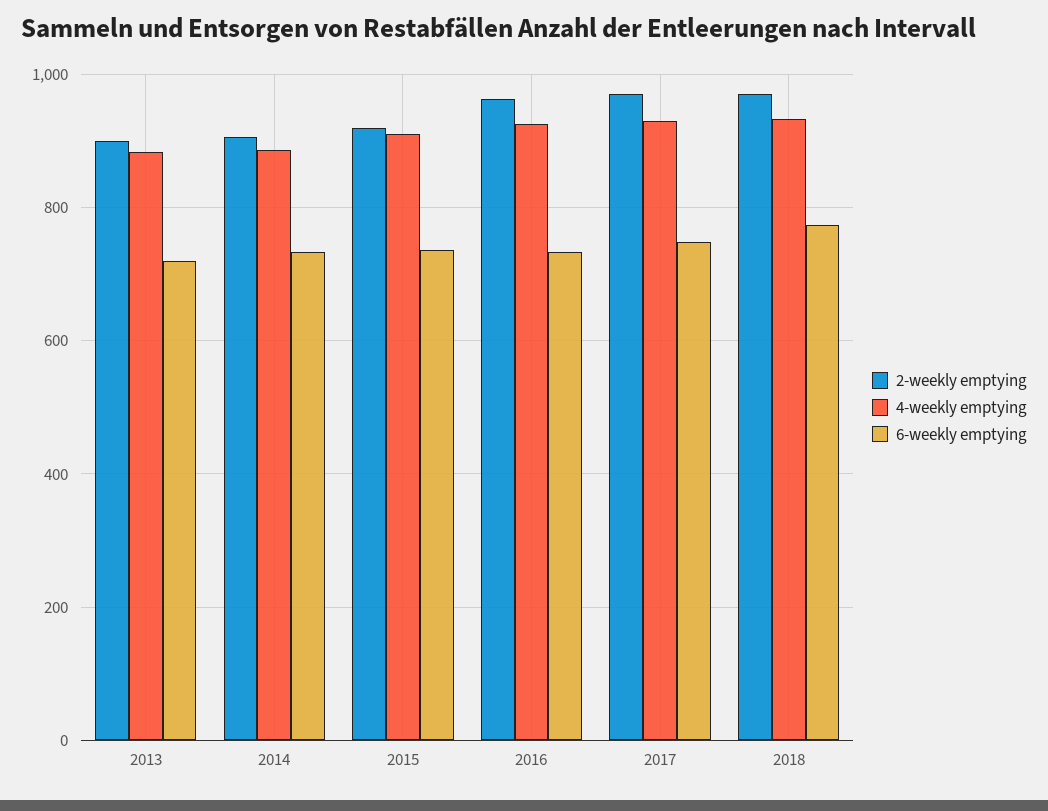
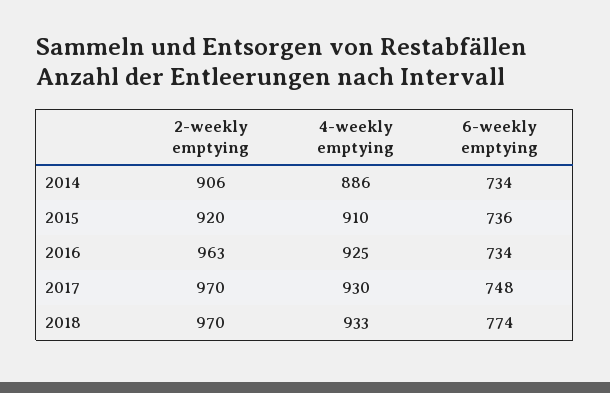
2-weekly emptying, 2013: 900 -> none
4-weekly emptying, 2013: 880 -> none
6-weekly emptying, 2013: 720 -> none

